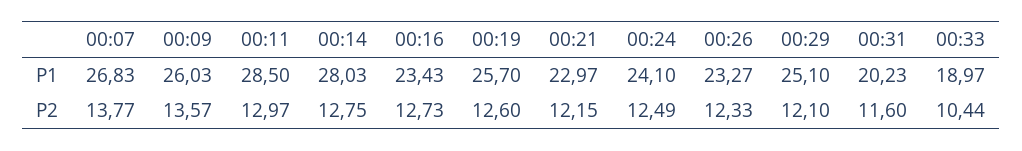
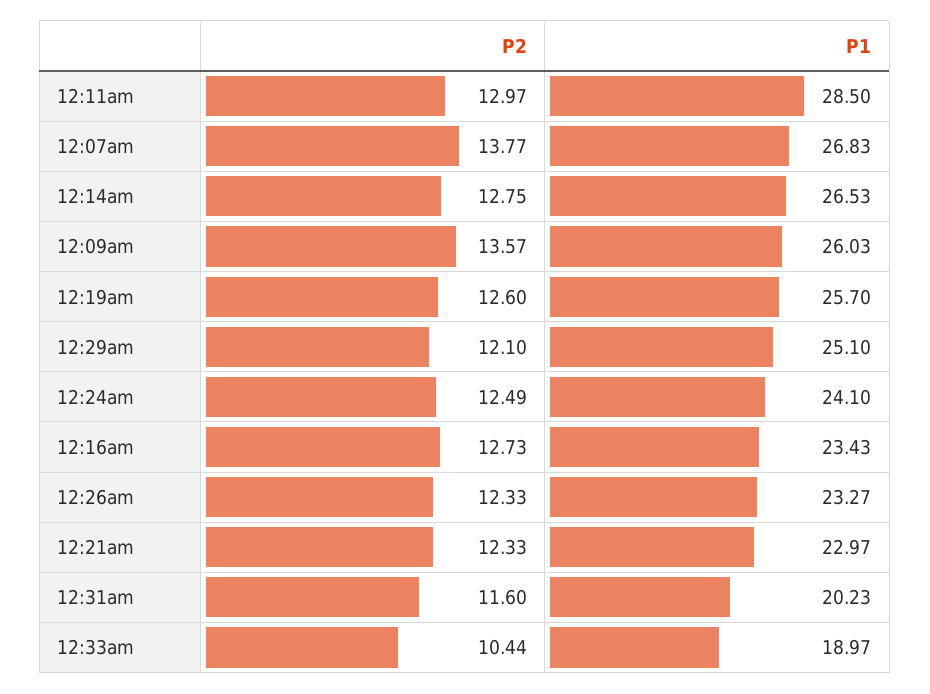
00:14, P1: 28.03 -> 26.53
00:21, P2: 12.15 -> 12.33

